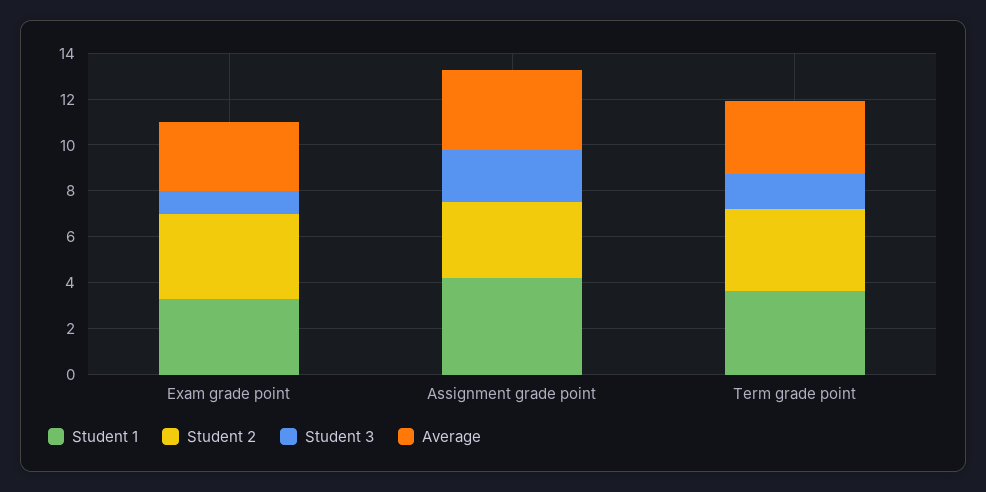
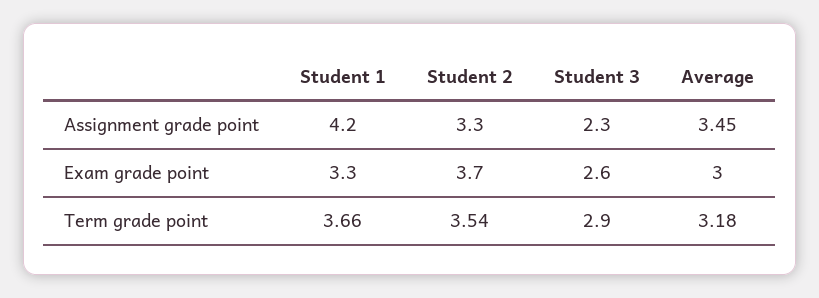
Student 3, Exam grade point: 1 -> 2.6
Student 3, Term grade point: 1.5 -> 2.9

